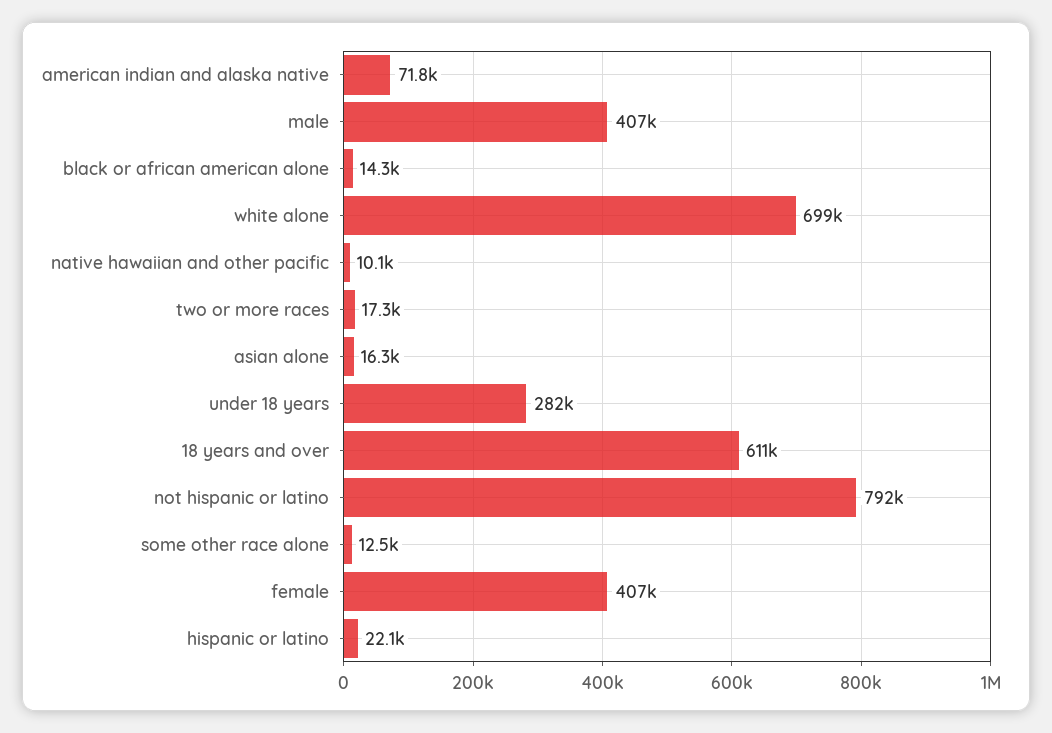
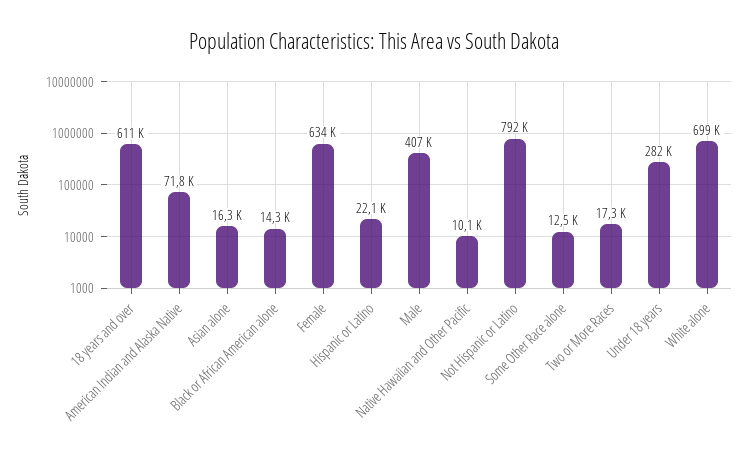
female: 407000 -> 634000

